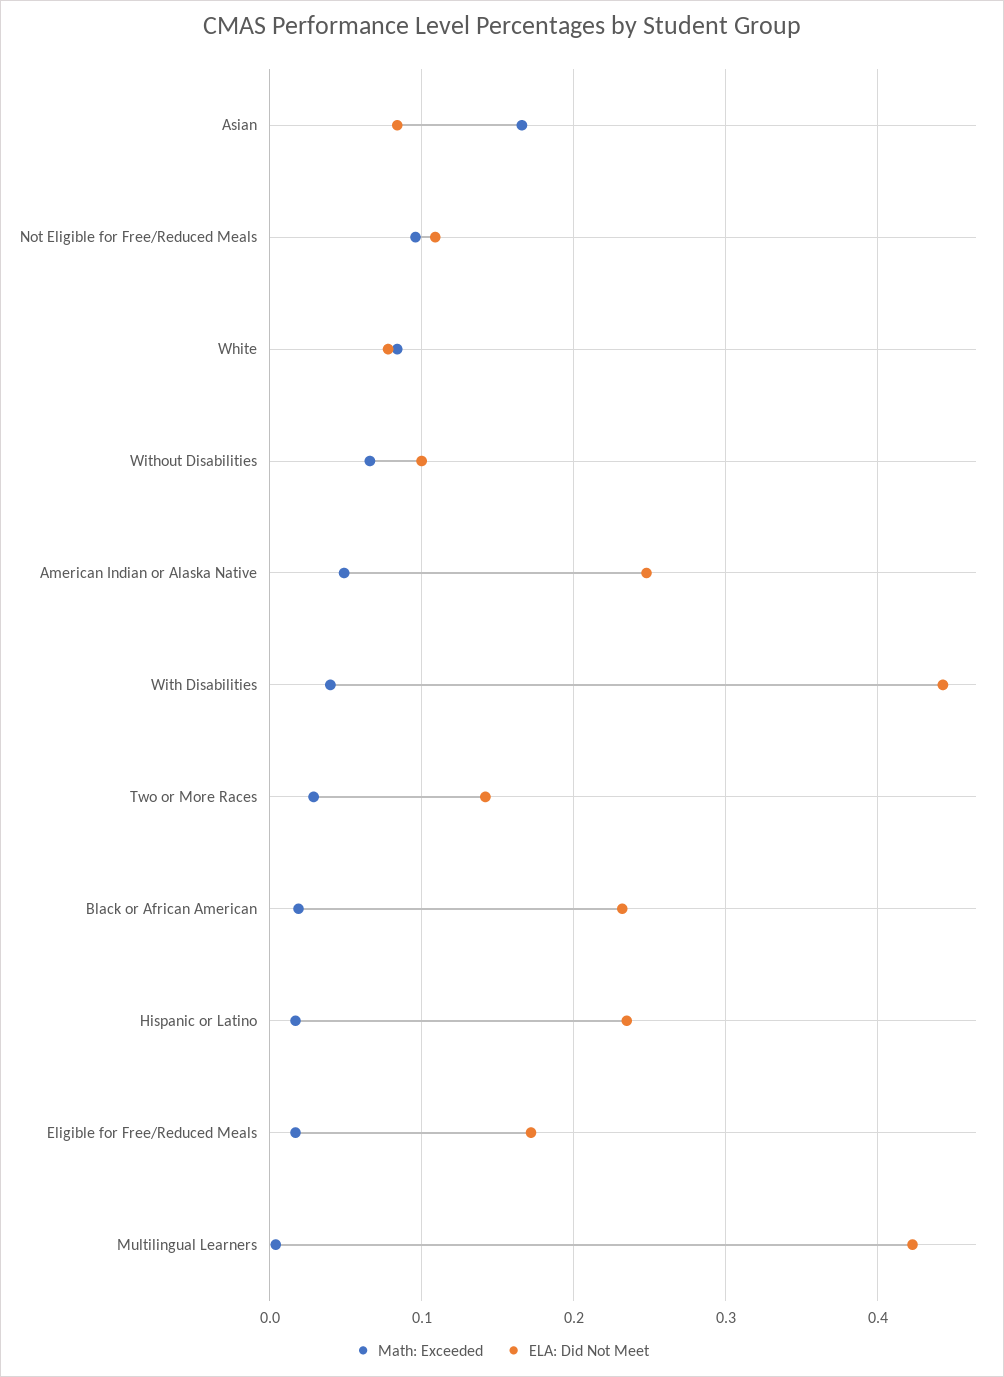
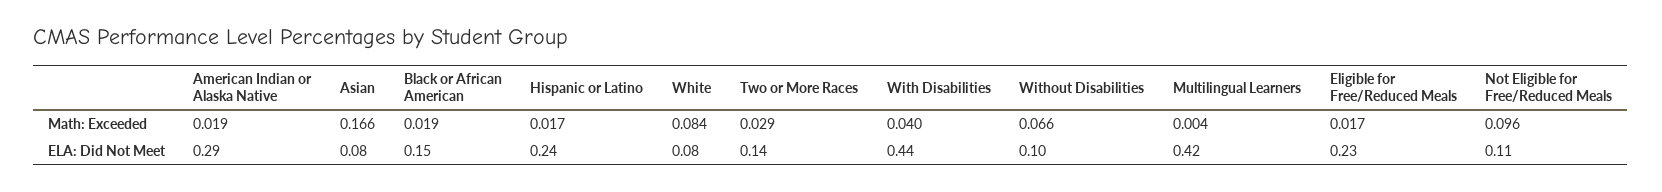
Math: Exceeded, American Indian or Alaska Native: 0.05 -> 0.019
ELA: Did Not Meet, American Indian or Alaska Native: 0.25 -> 0.29
ELA: Did Not Meet, Black or African American: 0.23 -> 0.15
ELA: Did Not Meet, Eligible for Free/Reduced Meals: 0.17 -> 0.23

